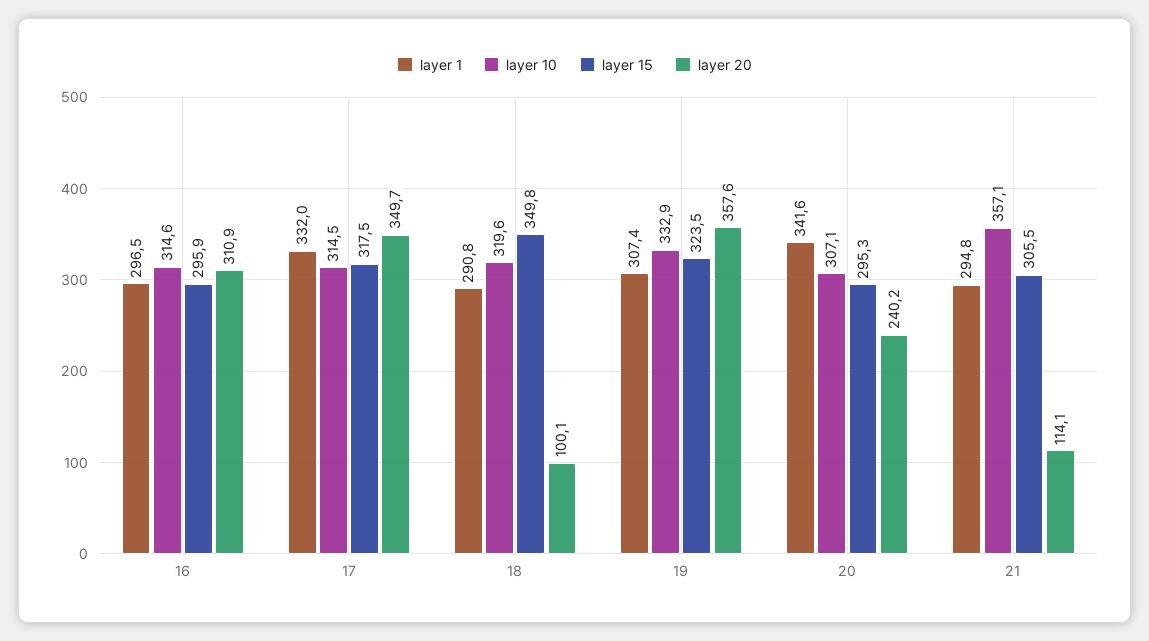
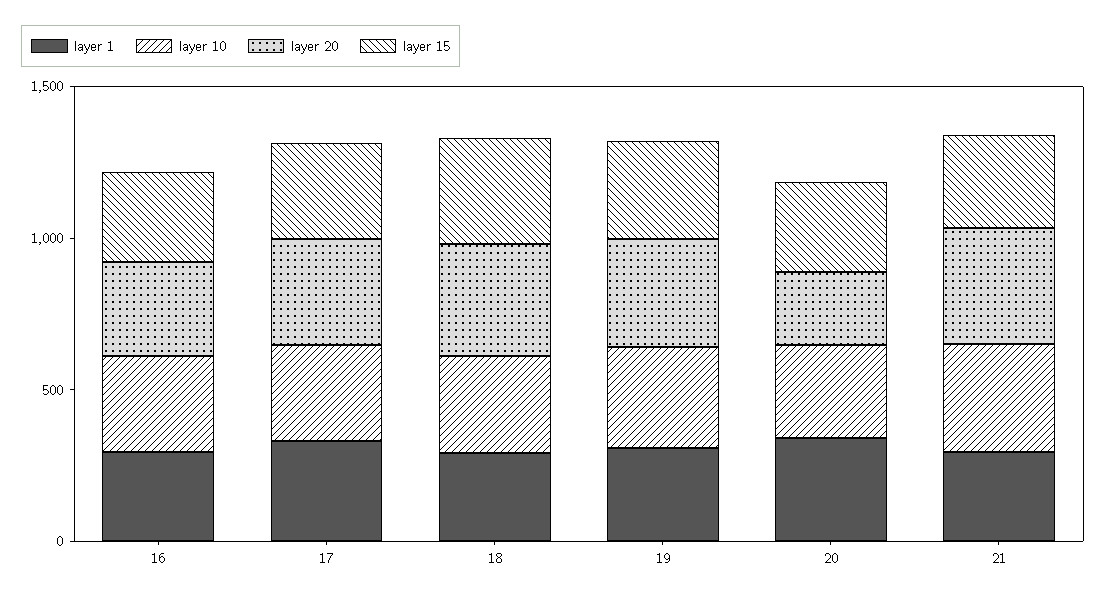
layer 20, 18: 100.1 -> 400
layer 20, 21: 114.1 -> 400

